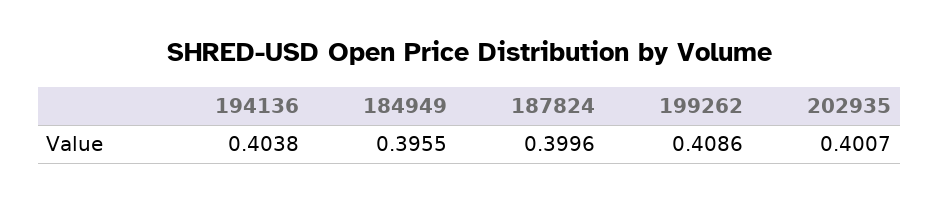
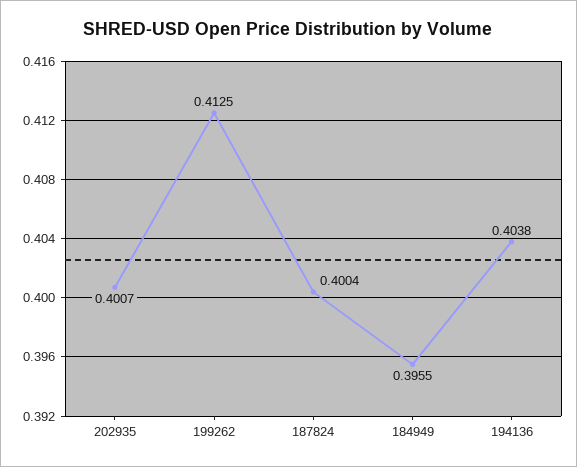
187824: 0.3996 -> 0.4004
199262: 0.4086 -> 0.4125

